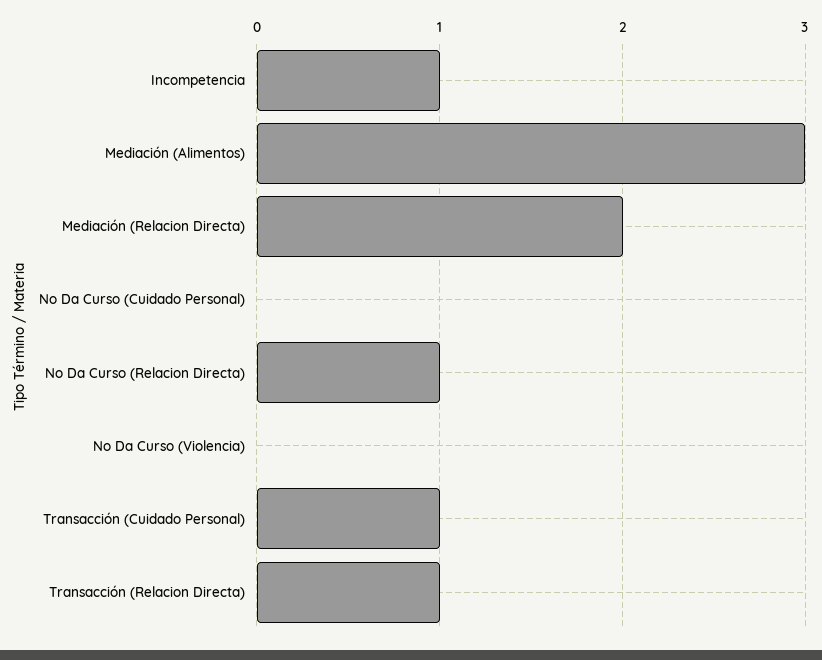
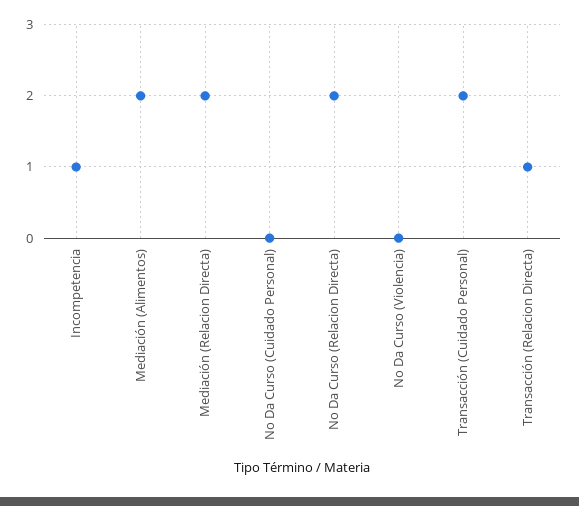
Mediación (Alimentos): 3 -> 2
No Da Curso (Relacion Directa): 1 -> 2
Transacción (Cuidado Personal): 1 -> 2

